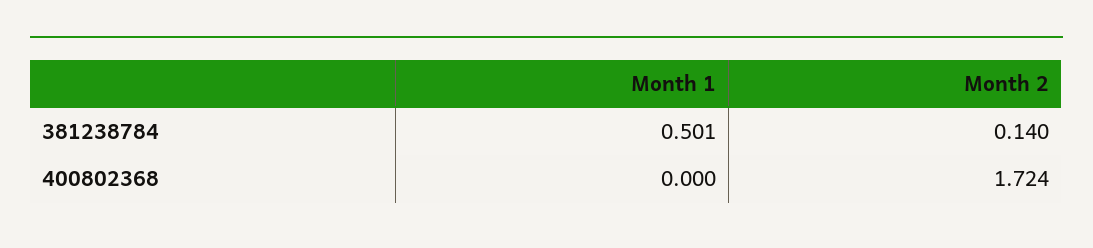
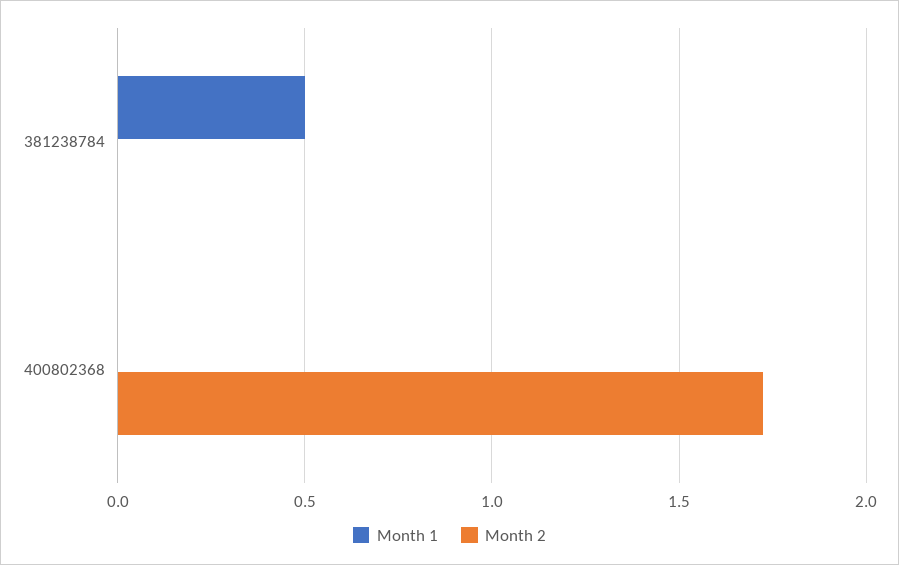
Month 2, 381238784: 0.14 -> 0

